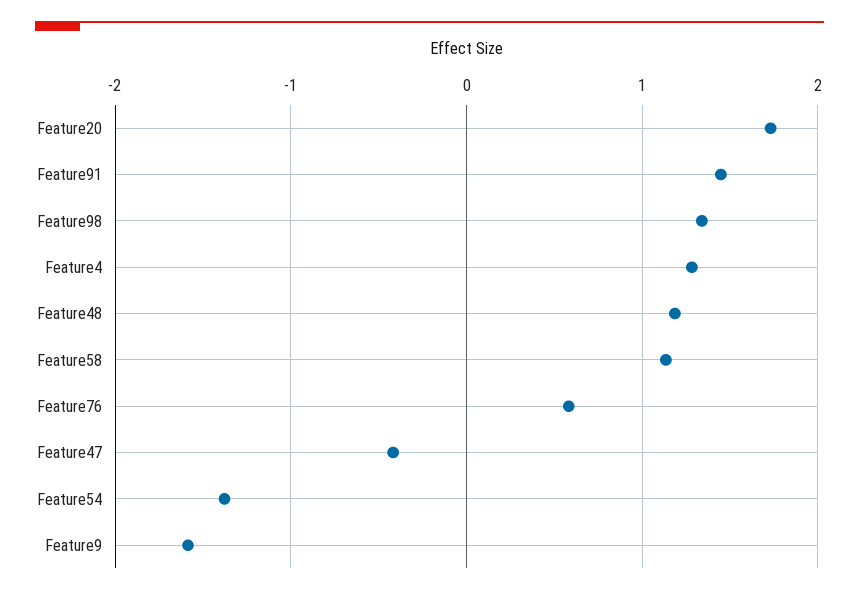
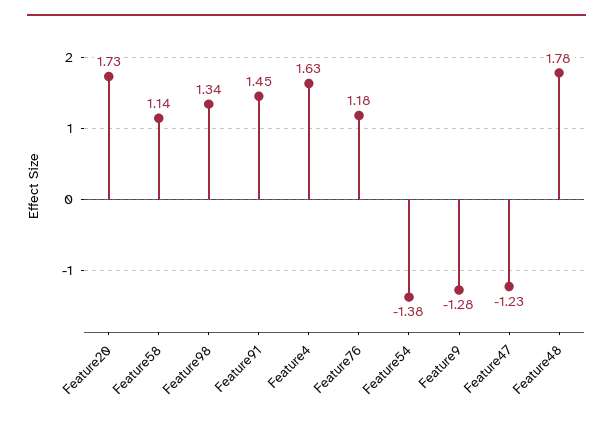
Feature4: 1.3 -> 1.63
Feature48: 1.2 -> 1.78
Feature76: 0.6 -> 1.18
Feature47: -0.4 -> -1.23
Feature9: -1.6 -> -1.28

